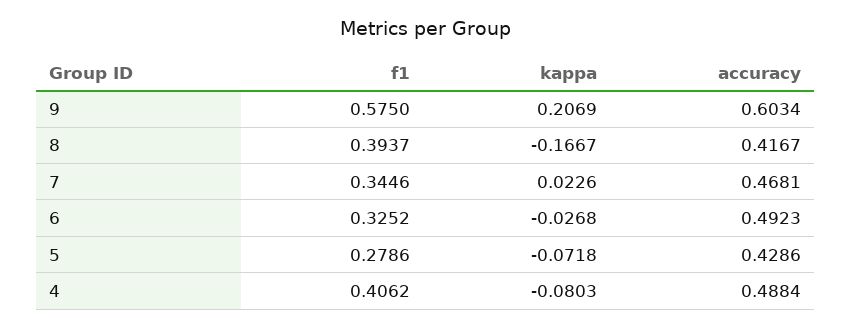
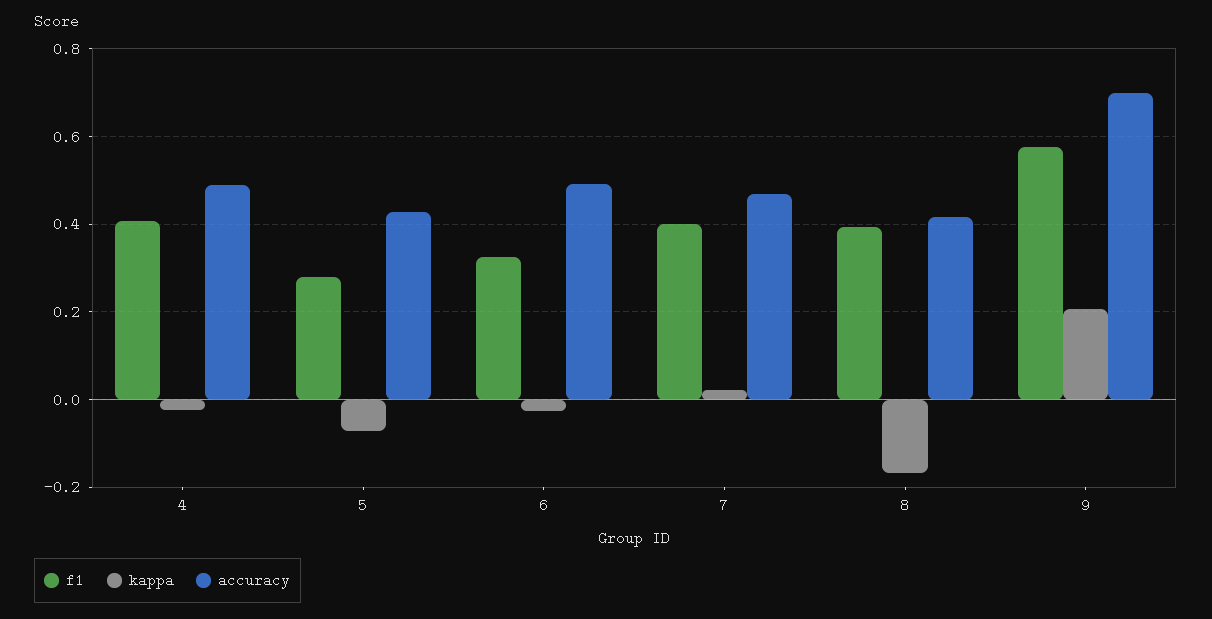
accuracy, 9: 0.6034 -> 0.7
f1, 7: 0.3446 -> 0.4
kappa, 4: -0.0803 -> -0.02

